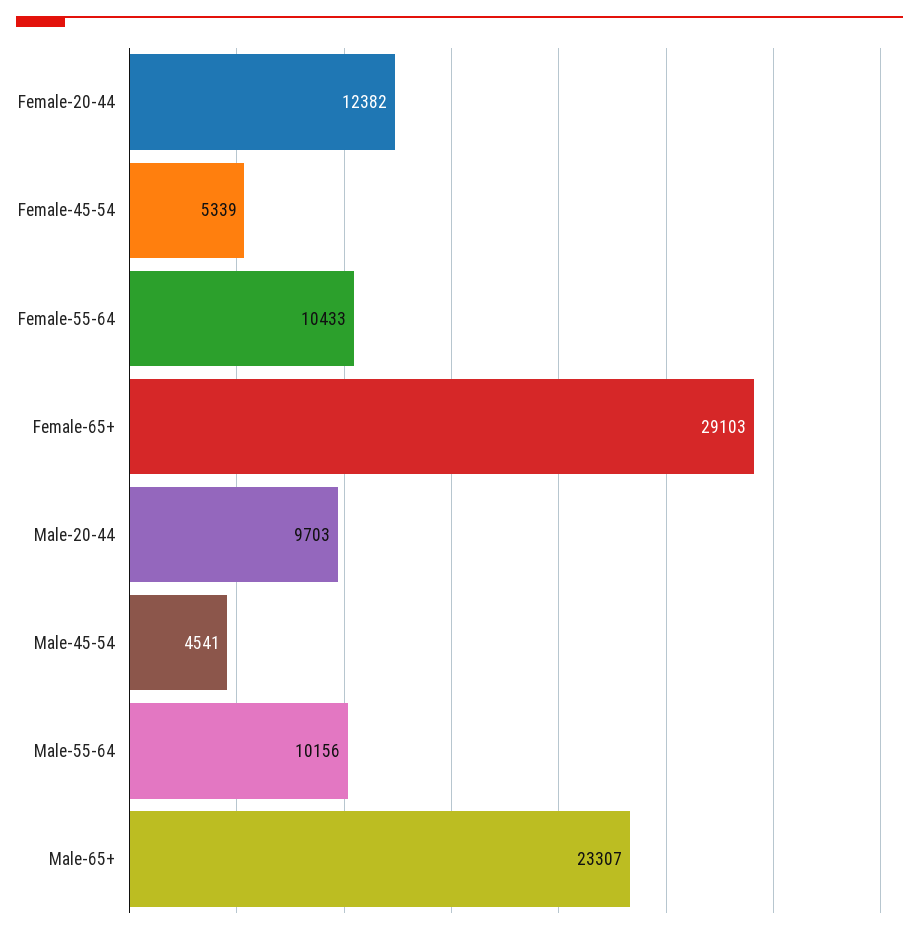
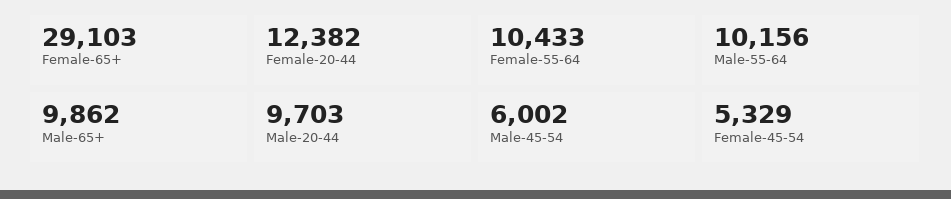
Female-45-54: 5339 -> 5329
Male-45-54: 4541 -> 6002
Male-65+: 23307 -> 9862

